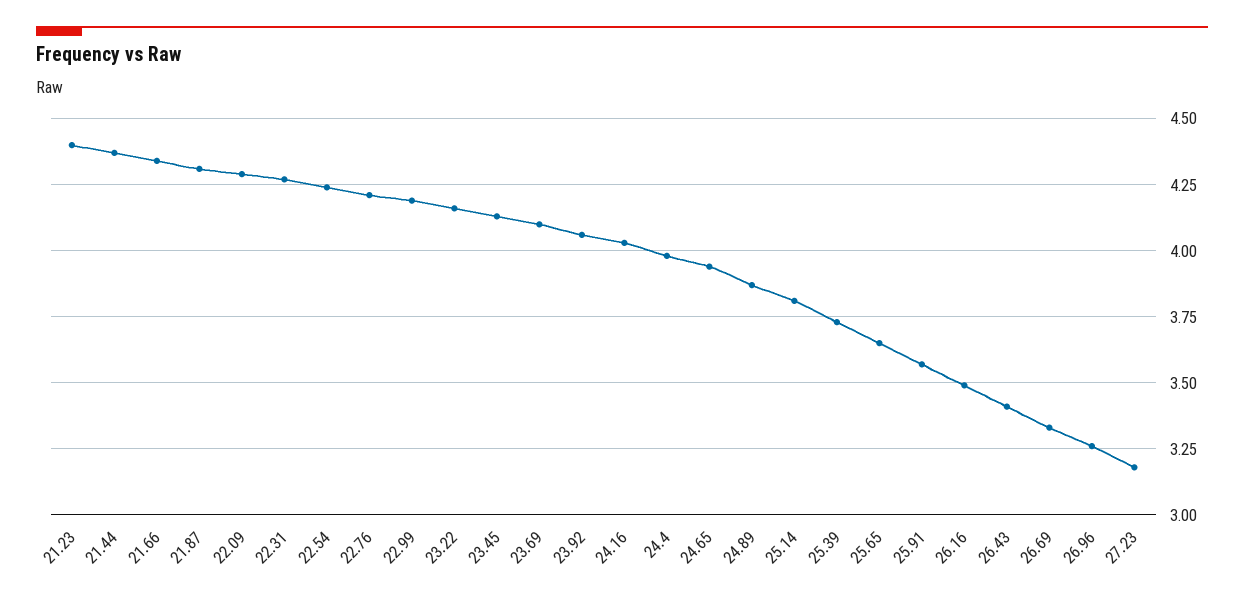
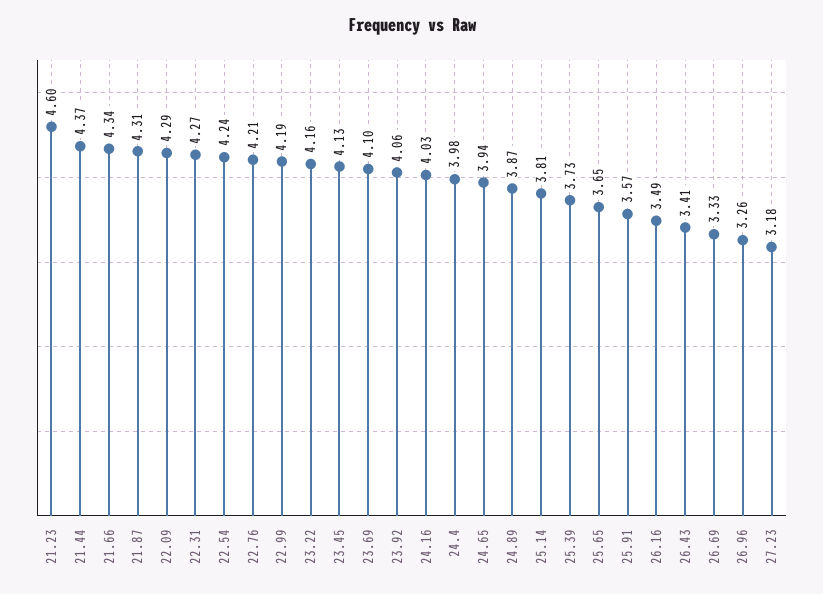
21.23: 4.4 -> 4.6

